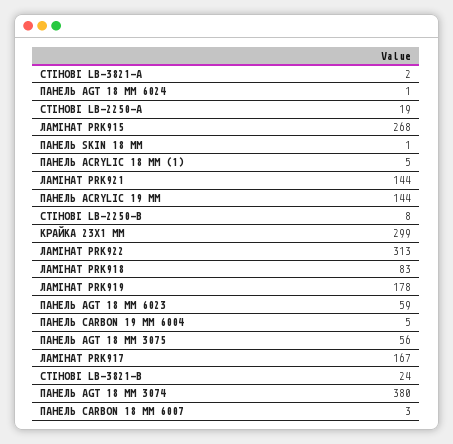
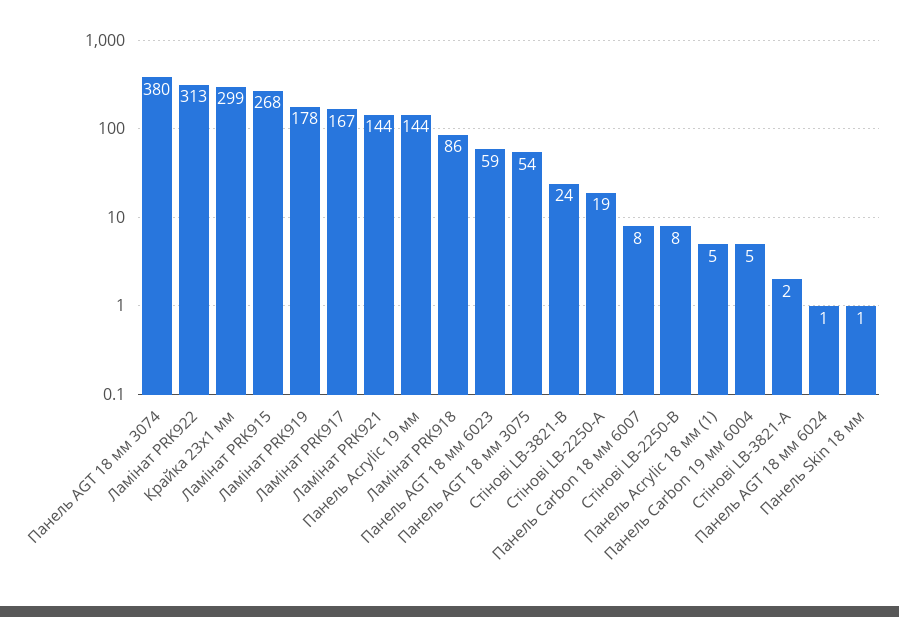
ЛАМІНАТ PRK918: 83 -> 86
ПАНЕЛЬ AGT 18 ММ 3075: 56 -> 54
ПАНЕЛЬ CARBON 18 ММ 6007: 3 -> 8

